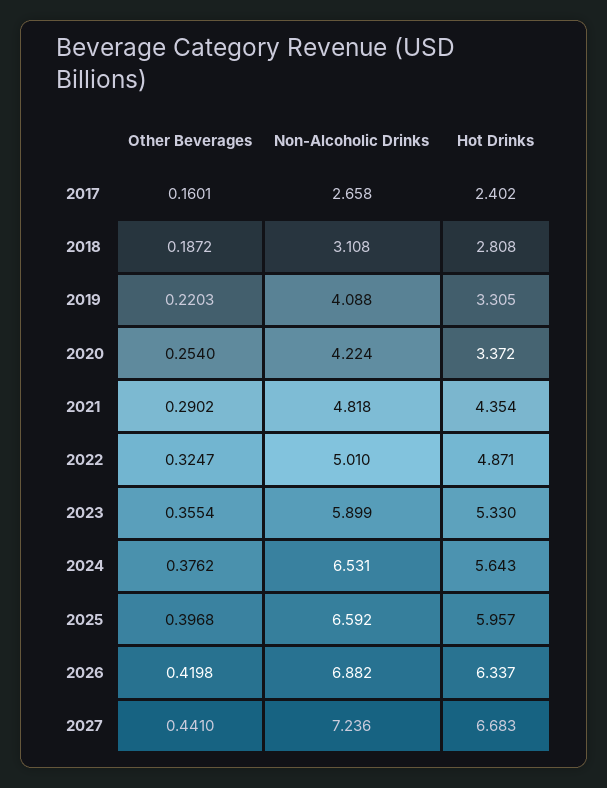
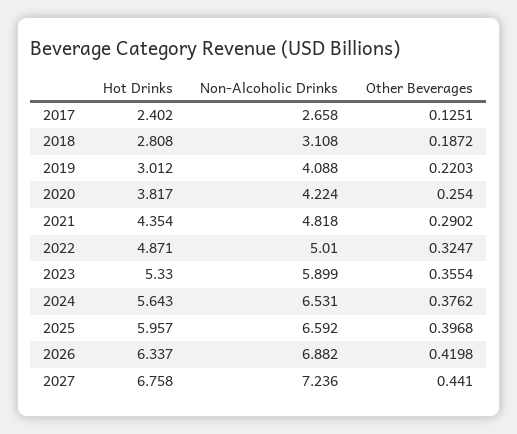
Other Beverages, 2017: 0.1601 -> 0.1251
Hot Drinks, 2019: 3.305 -> 3.012
Hot Drinks, 2020: 3.372 -> 3.817
Hot Drinks, 2027: 6.683 -> 6.758

